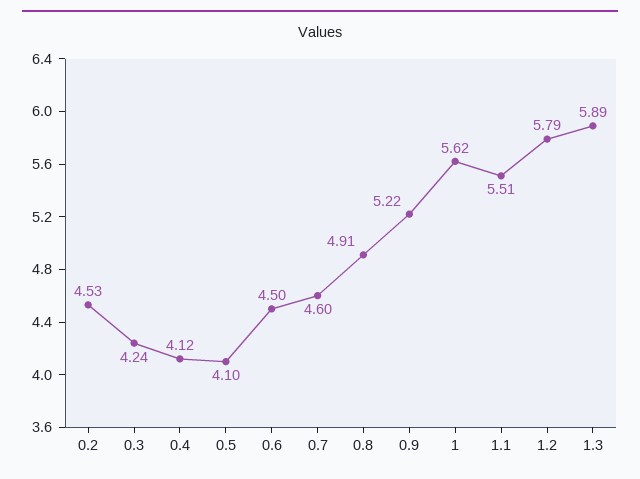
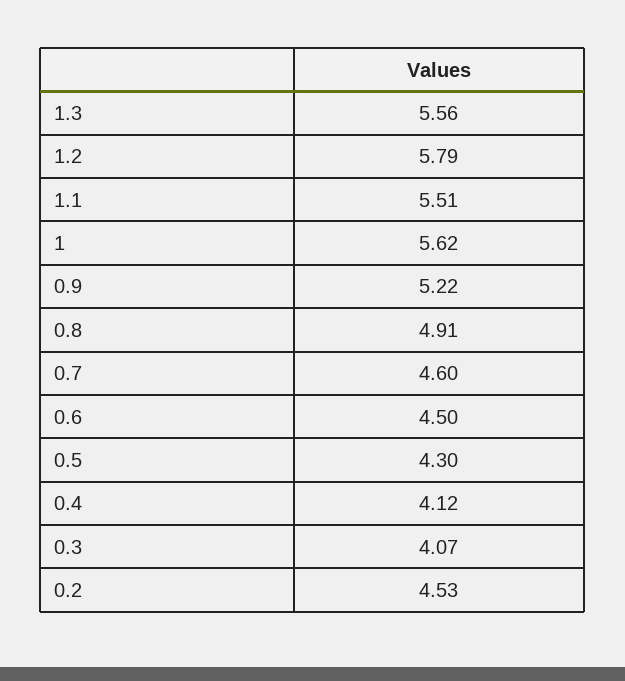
0.3: 4.24 -> 4.07
0.5: 4.1 -> 4.3
1.3: 5.89 -> 5.56

